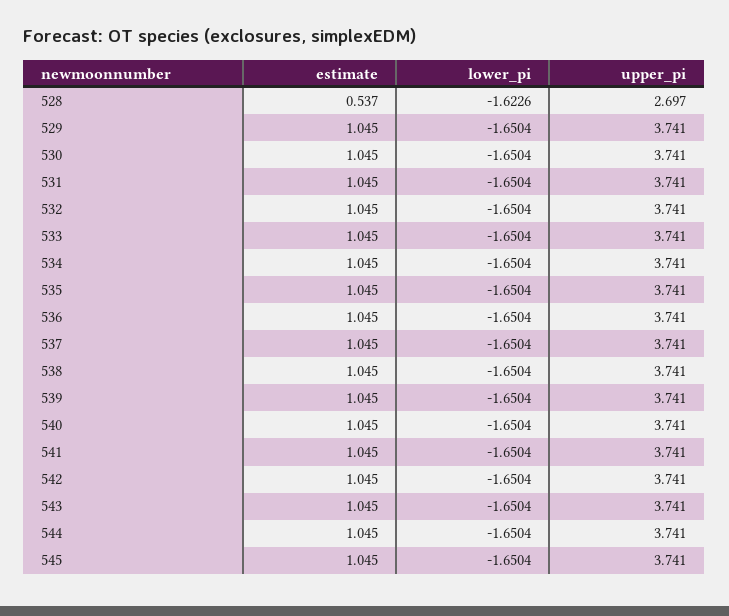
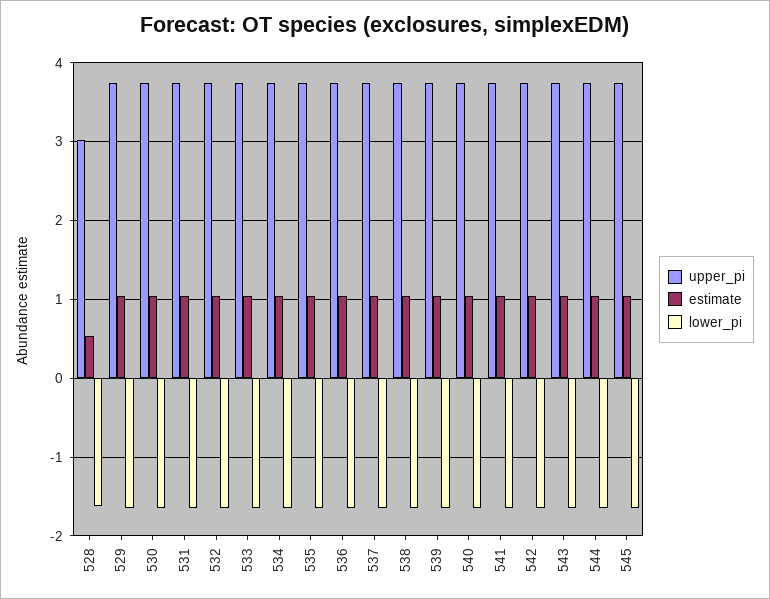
upper_pi, 528: 2.697 -> 3

